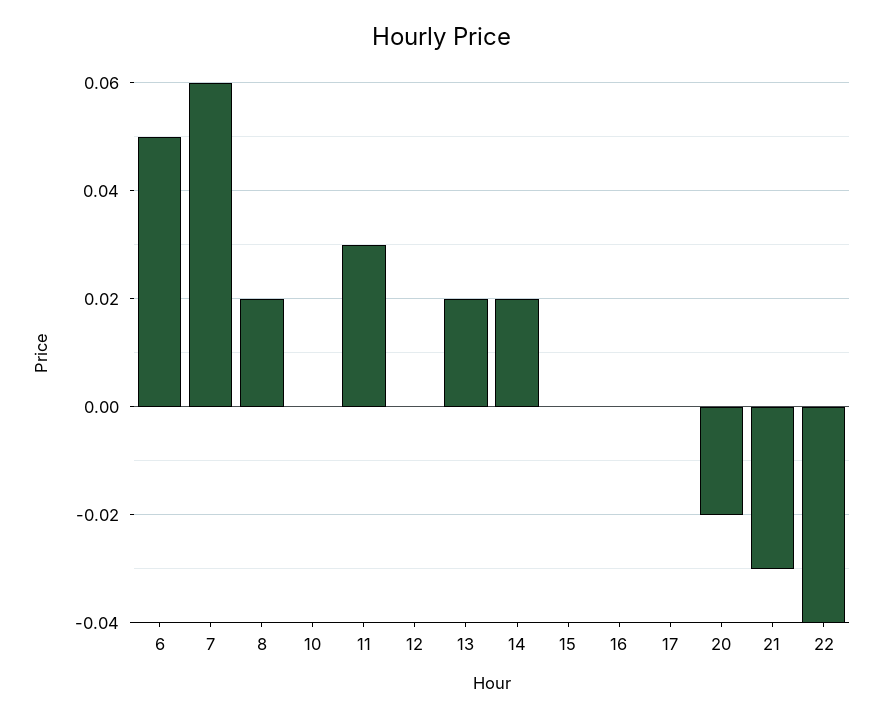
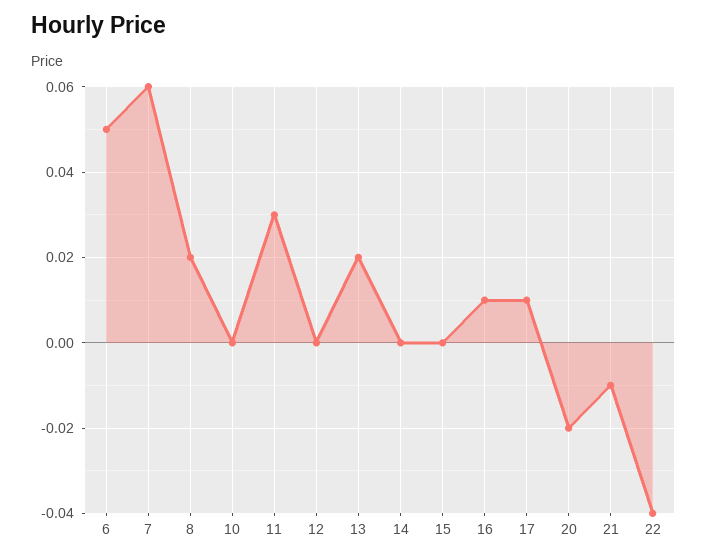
14: 0.02 -> 0
16: 0 -> 0.01
17: 0 -> 0.01
21: -0.03 -> -0.01

